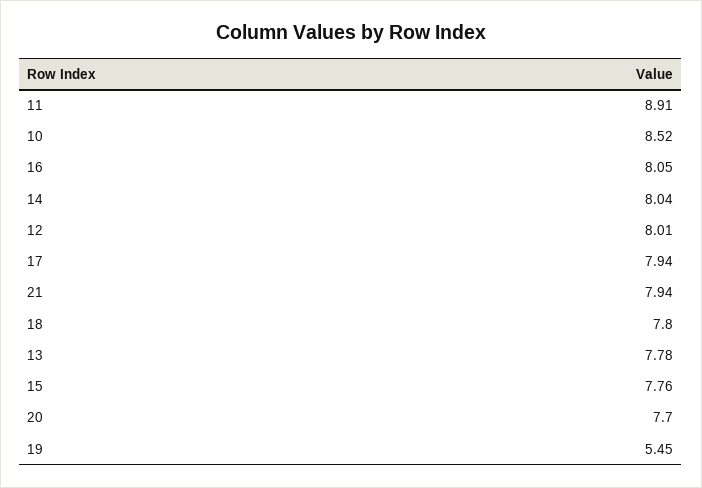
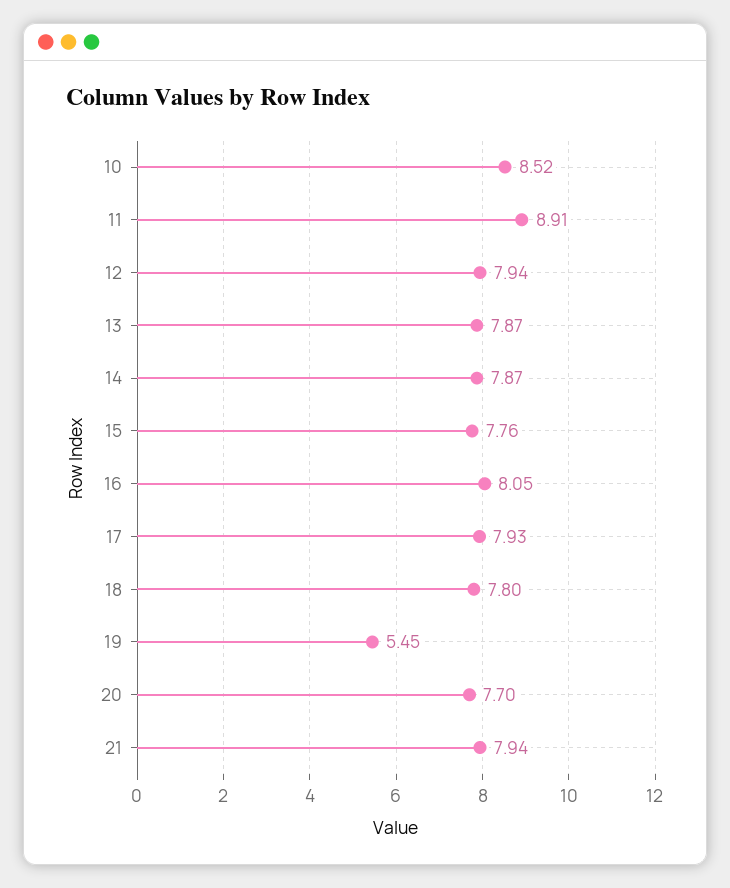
14: 8.04 -> 7.87
12: 8.01 -> 7.94
17: 7.94 -> 7.93
13: 7.78 -> 7.87

